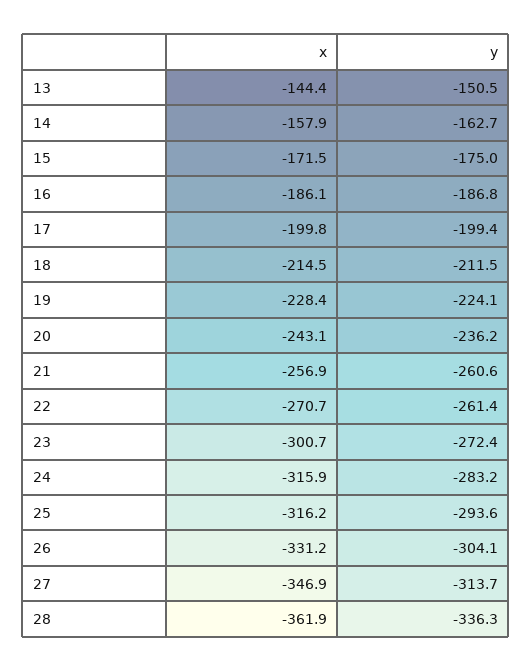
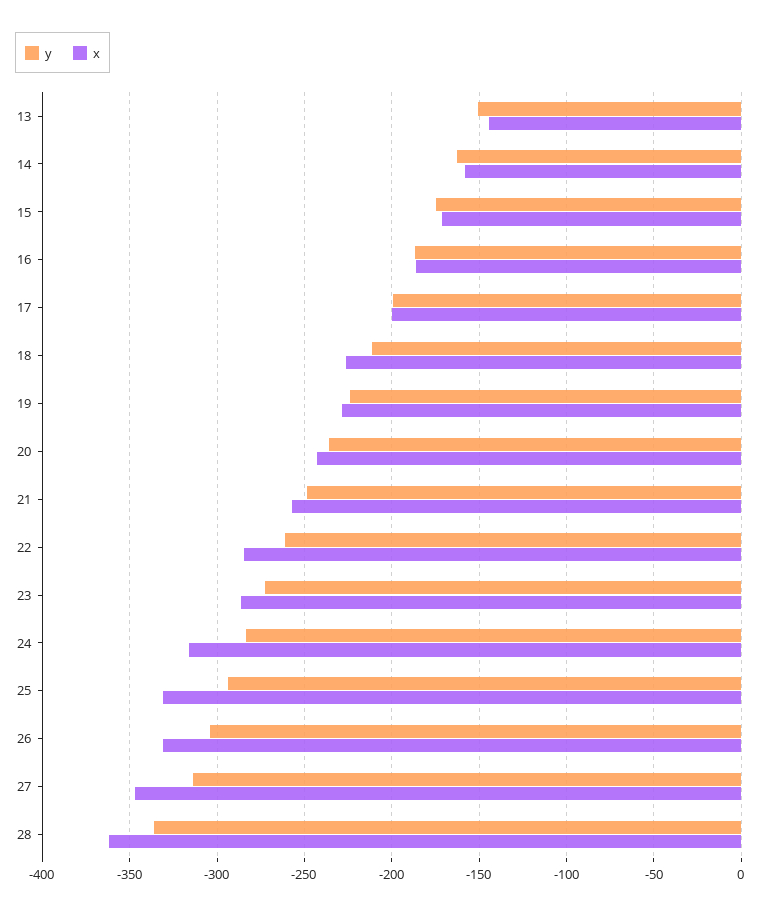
x, 18: -214.5 -> -225
y, 21: -260.6 -> -250
x, 22: -270.7 -> -285
x, 23: -300.7 -> -285
x, 25: -316.2 -> -330

